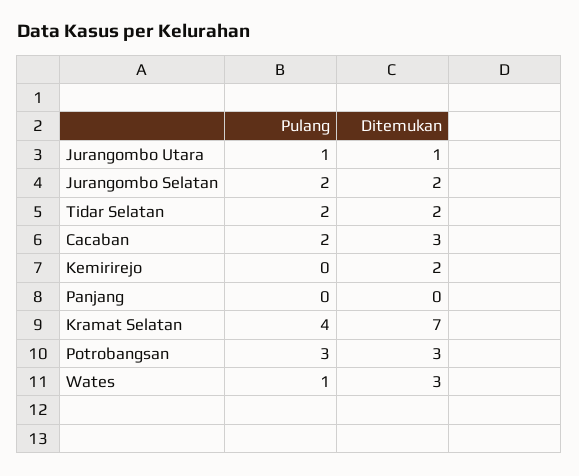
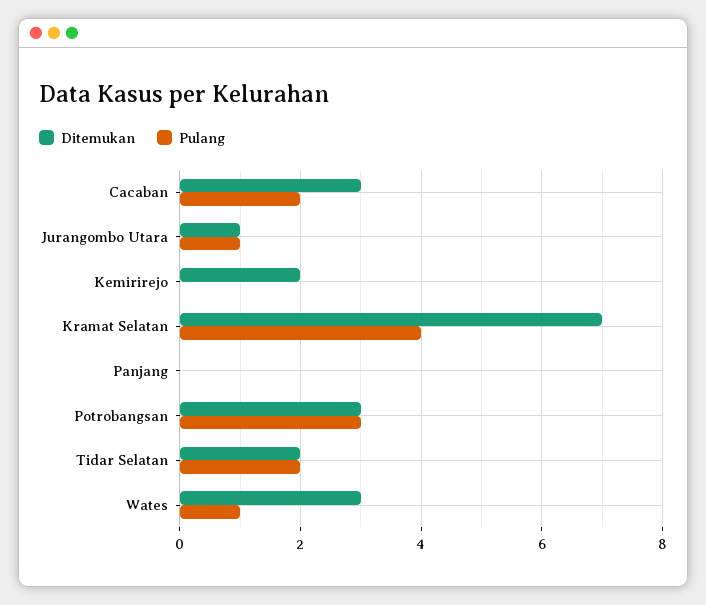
Pulang, Jurangombo Selatan: 2 -> none
Ditemukan, Jurangombo Selatan: 2 -> none

